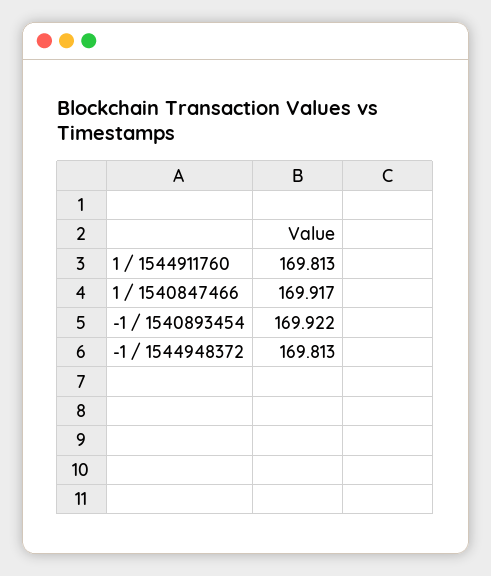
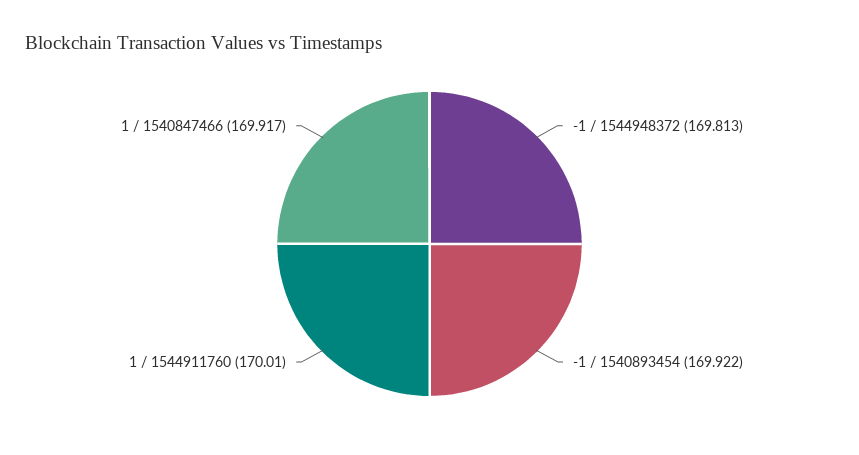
1 / 1544911760: 169.813 -> 170.01

